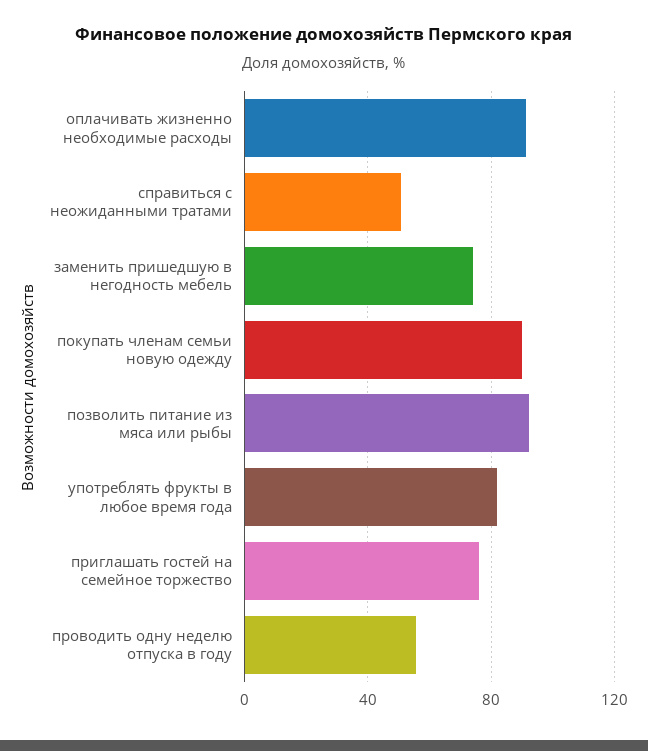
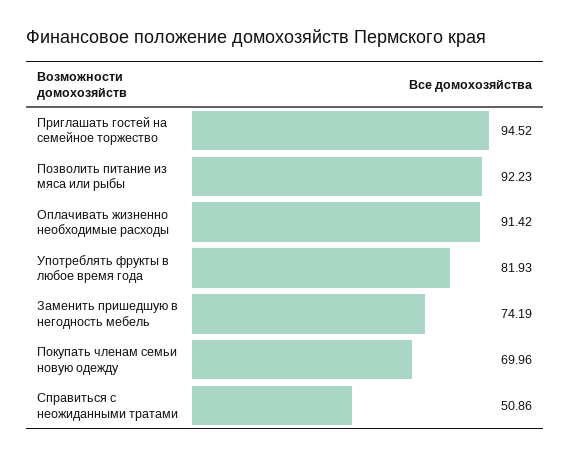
покупать членам семьи новую одежду: 90 -> 69.96
приглашать гостей на семейное торжество: 75 -> 94.52
проводить одну неделю отпуска в году: 55 -> none

